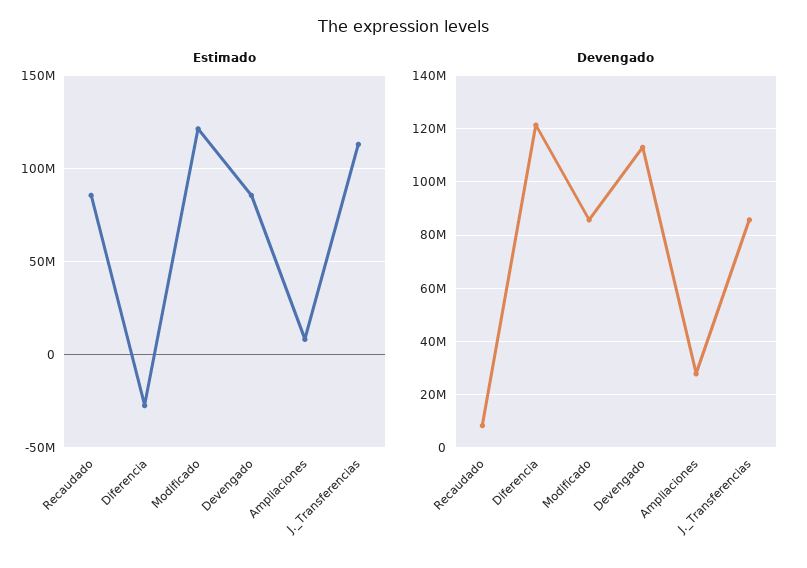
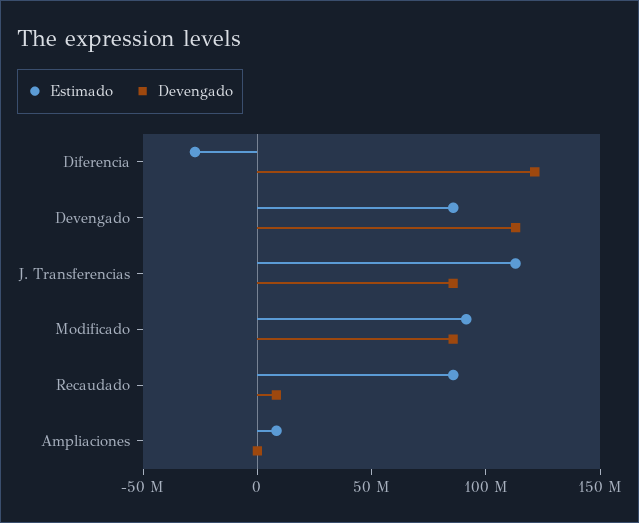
Estimado, Modificado: 120000000 -> 90000000
Devengado, Ampliaciones: 27500000 -> 0

